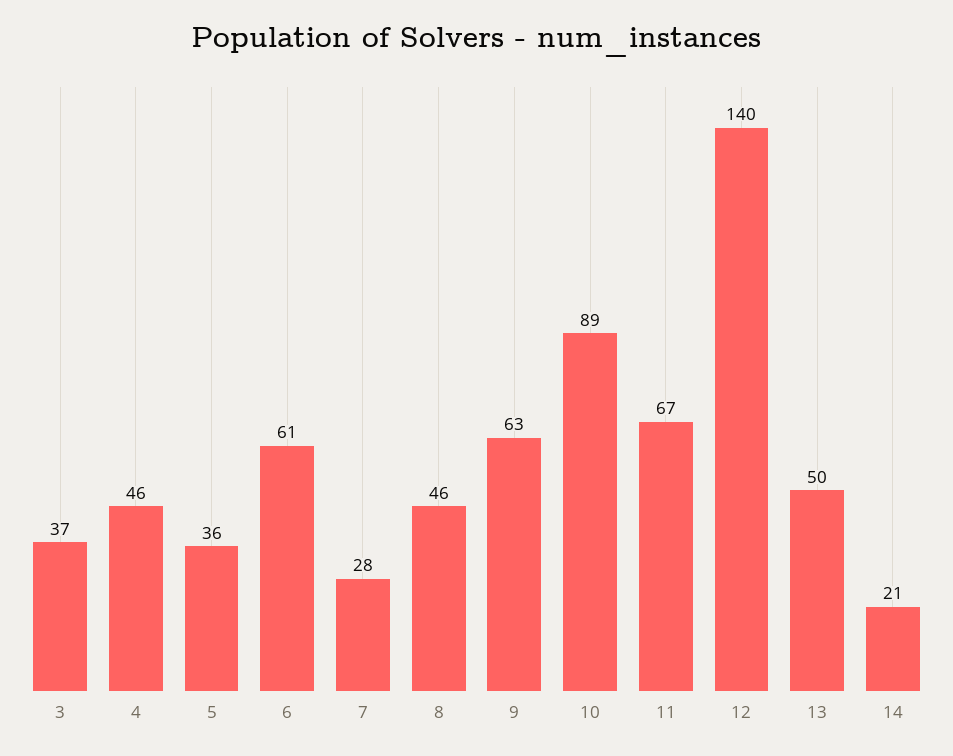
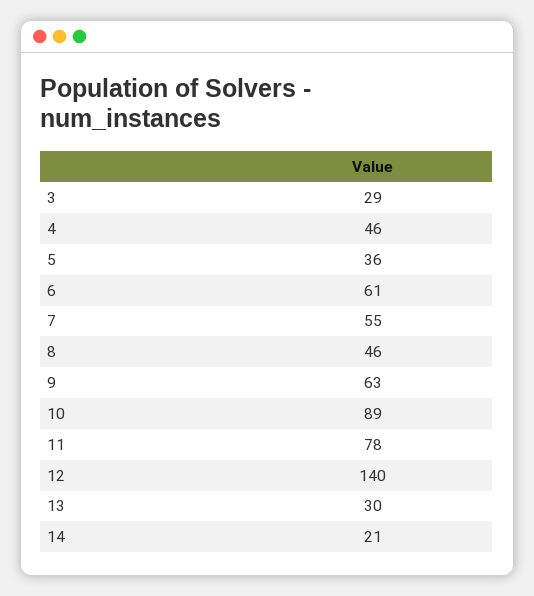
3: 37 -> 29
7: 28 -> 55
11: 67 -> 78
13: 50 -> 30

